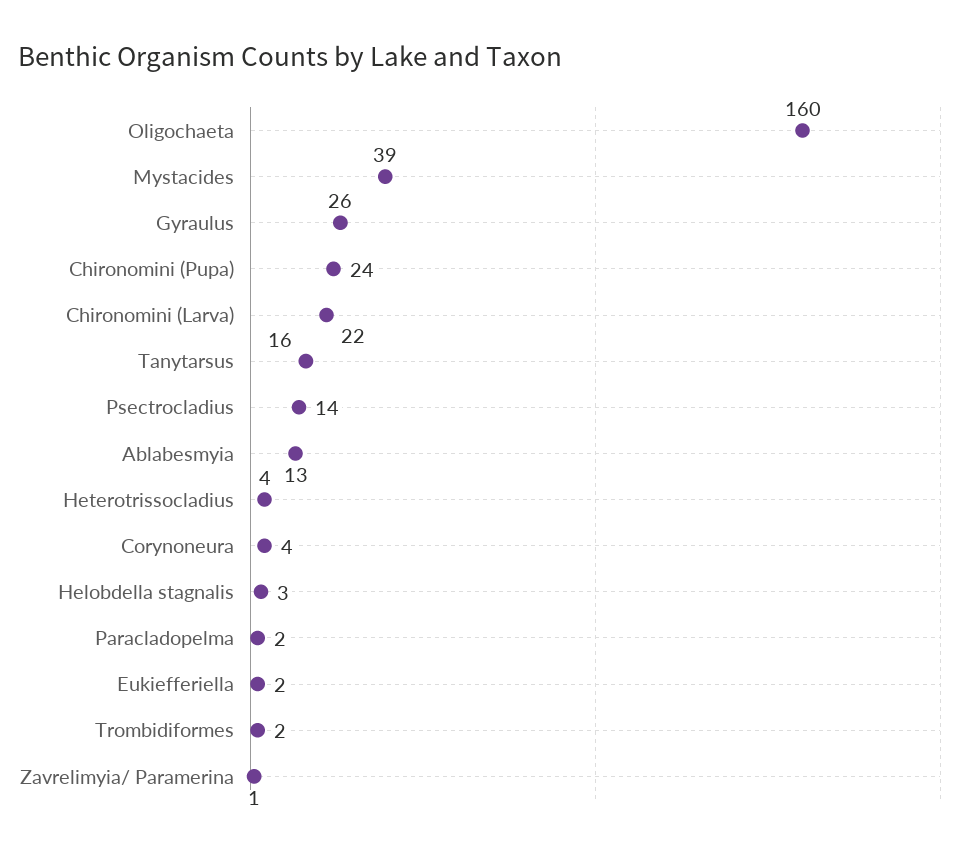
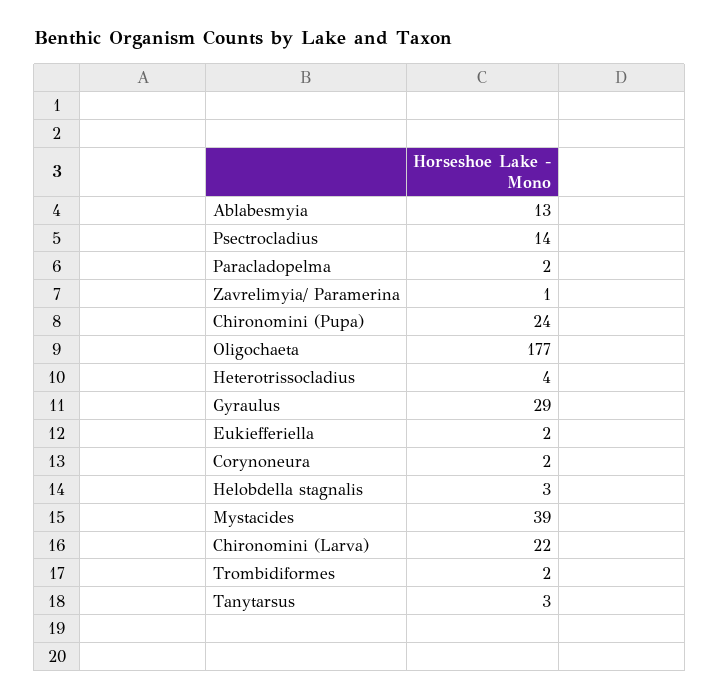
Oligochaeta: 160 -> 177
Gyraulus: 26 -> 29
Tanytarsus: 16 -> 3
Corynoneura: 4 -> 2

